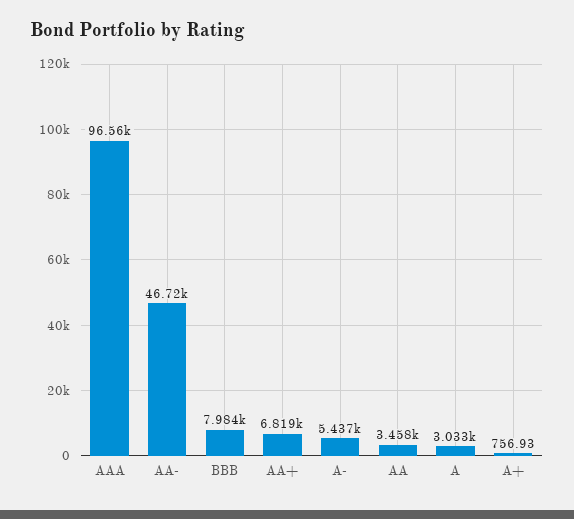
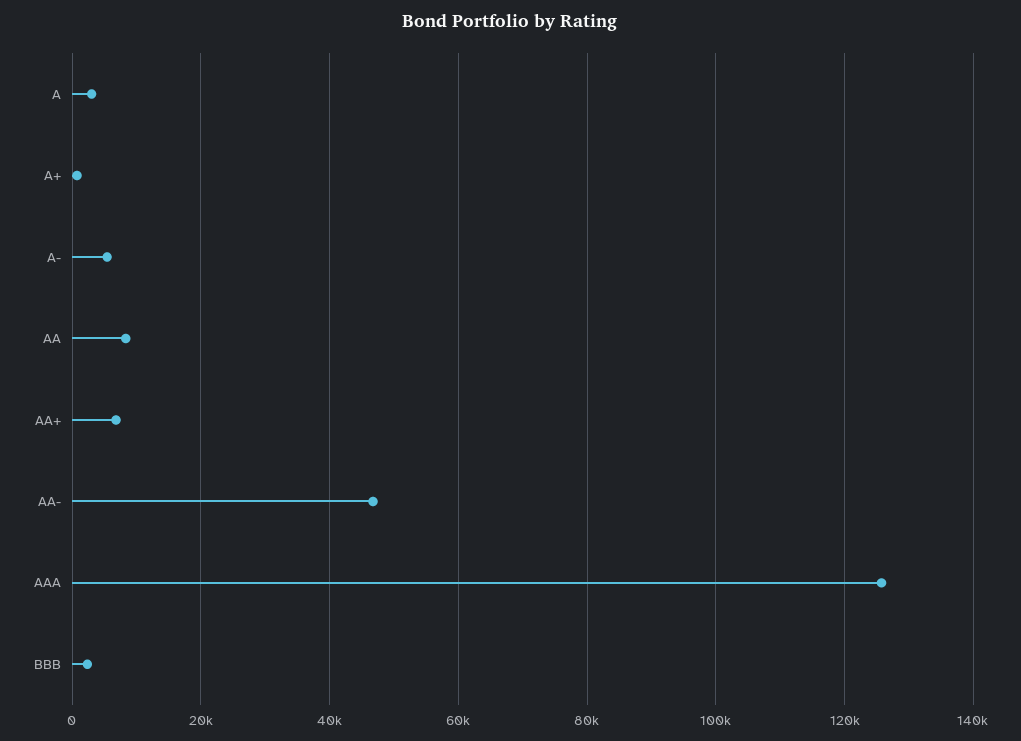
AAA: 96560 -> 126000
BBB: 7984 -> 2000
AA: 3458 -> 8000

